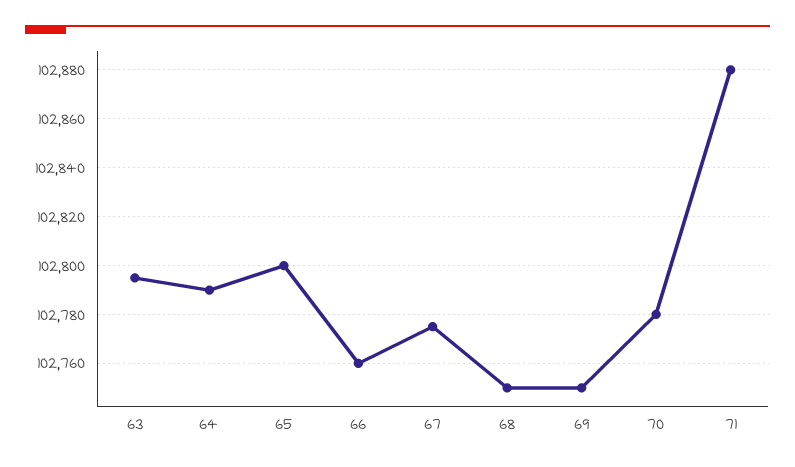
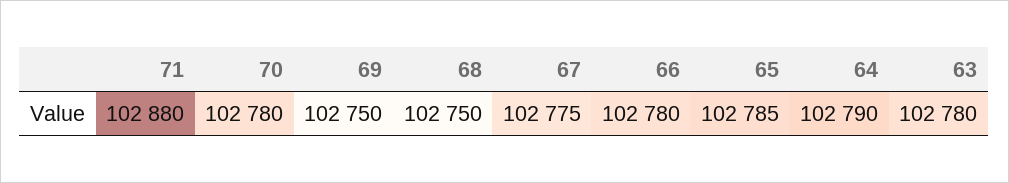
63: 102795 -> 102780
65: 102800 -> 102785
66: 102760 -> 102780

